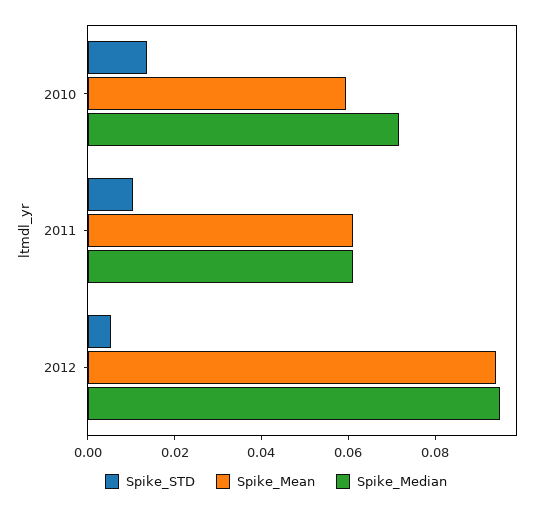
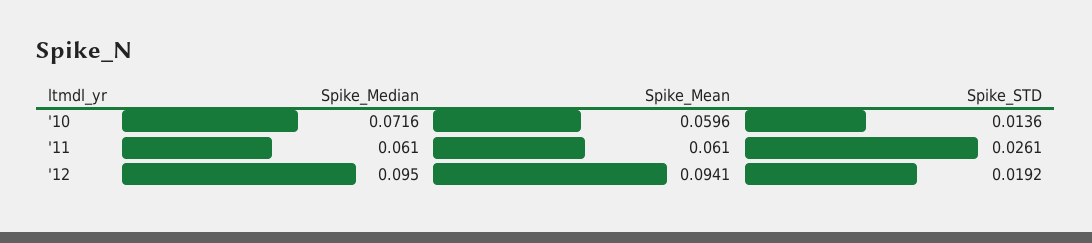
Spike_STD, 2011: 0.01 -> 0.0261
Spike_STD, 2012: 0.005 -> 0.0192

